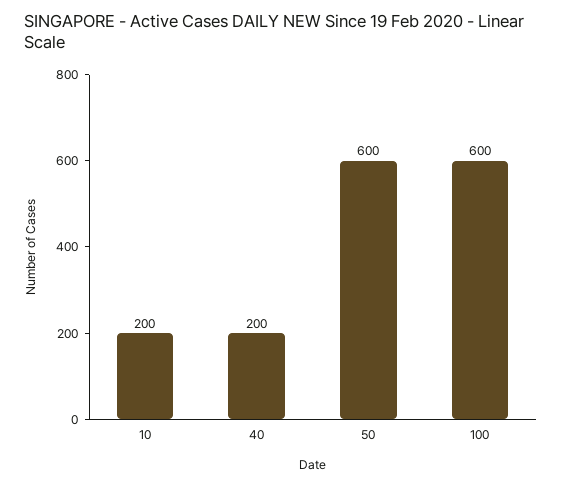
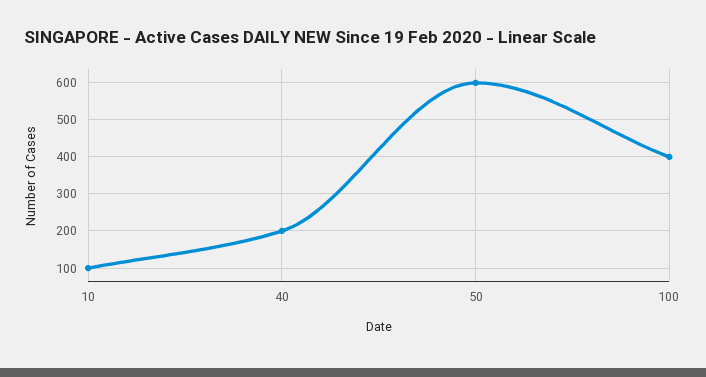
10: 200 -> 100
100: 600 -> 400

